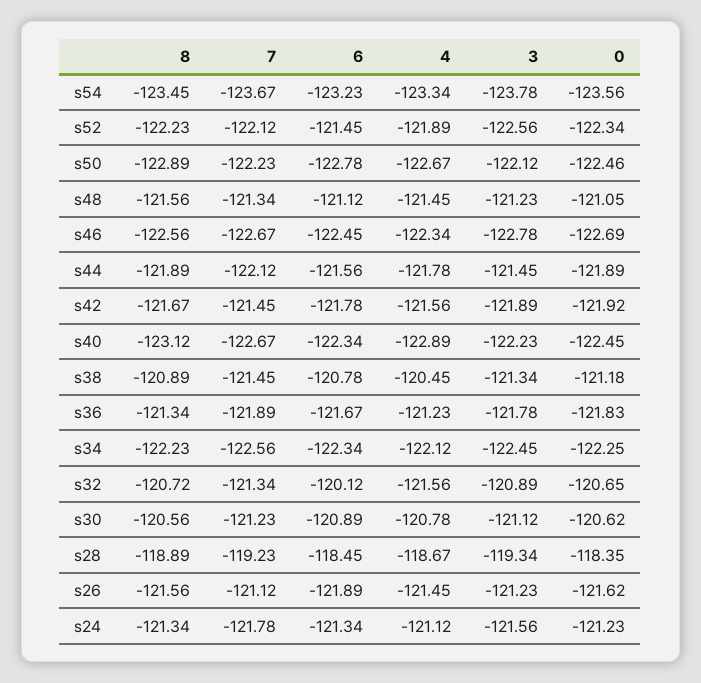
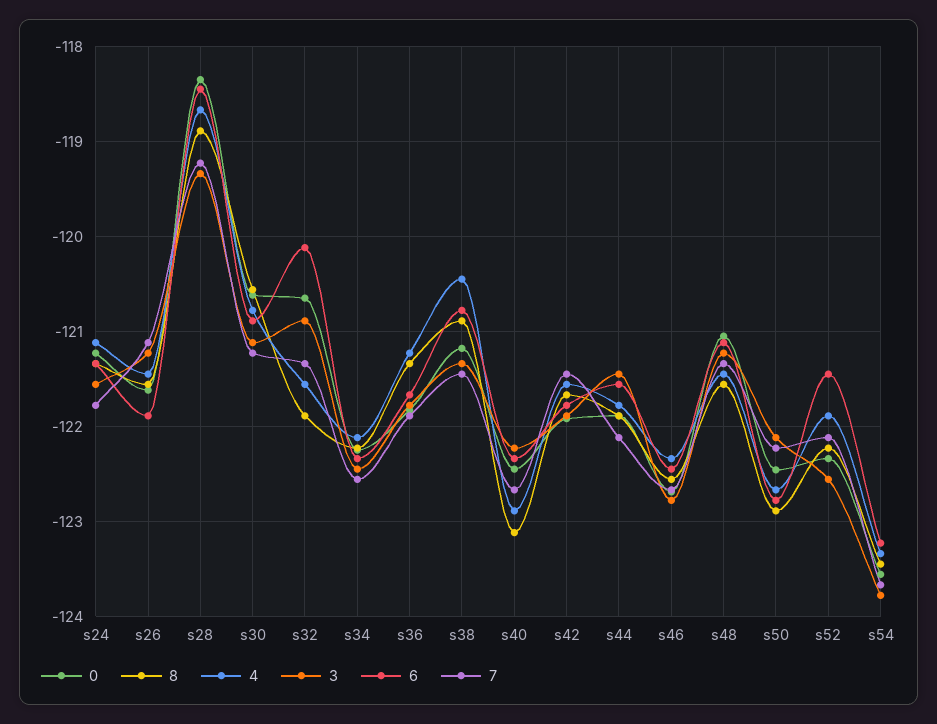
8, s32: -120.72 -> -121.9

